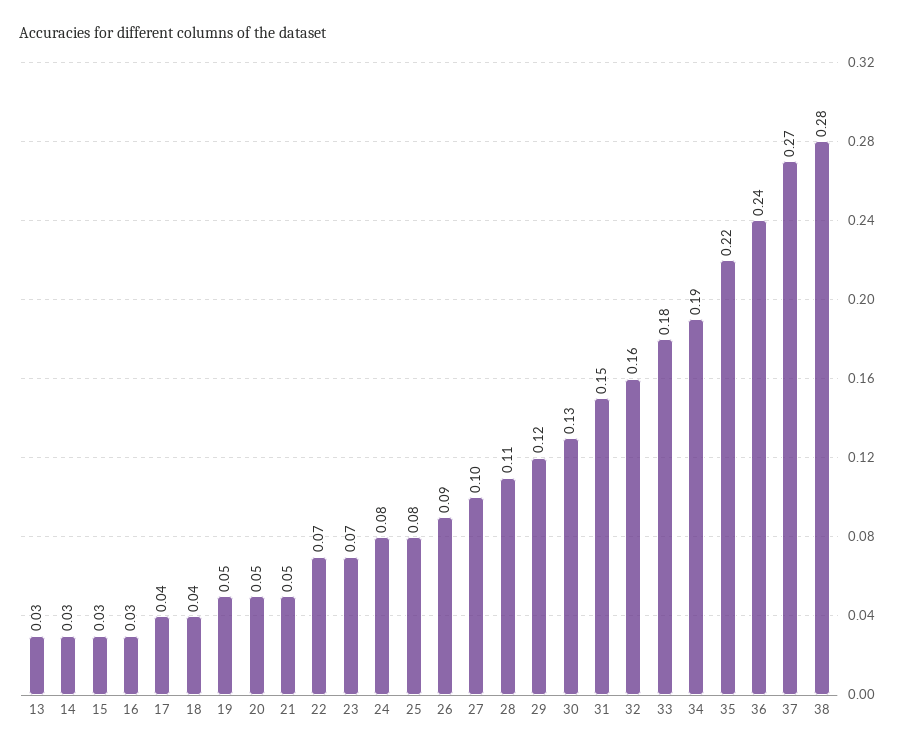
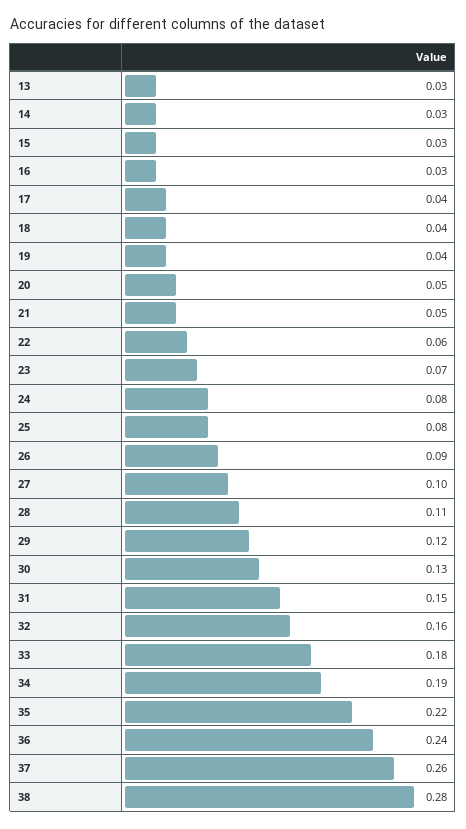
19: 0.05 -> 0.04
22: 0.07 -> 0.06
37: 0.27 -> 0.26

